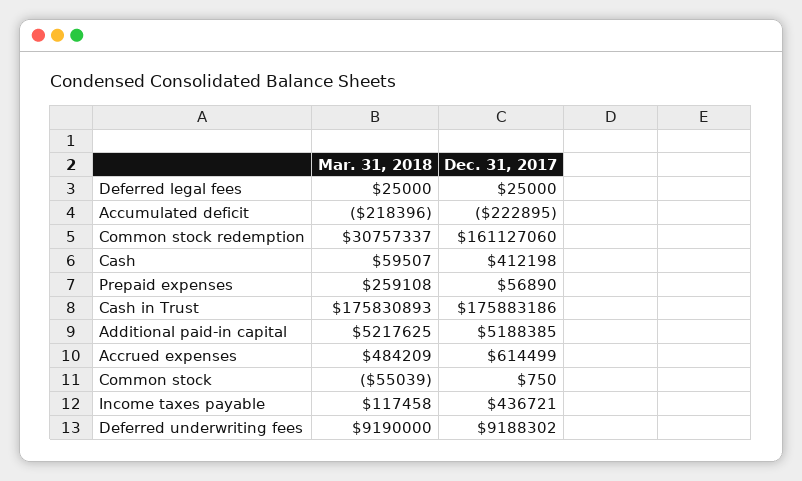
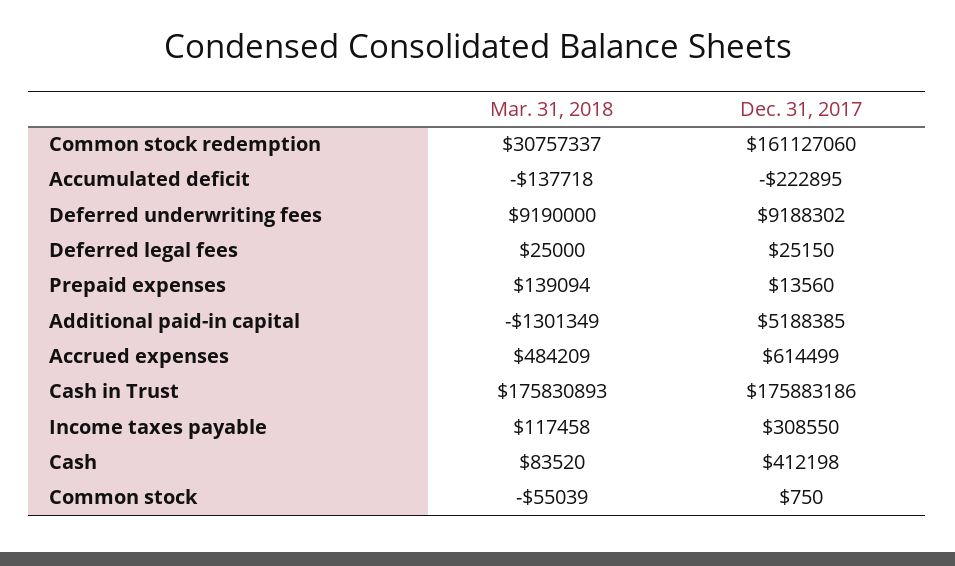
Dec. 31, 2017, Deferred legal fees: 25000 -> 25150
Mar. 31, 2018, Accumulated deficit: -218396 -> -137718
Mar. 31, 2018, Cash: 59507 -> 83520
Mar. 31, 2018, Prepaid expenses: 259108 -> 139094
Dec. 31, 2017, Prepaid expenses: 56890 -> 13560
Mar. 31, 2018, Additional paid-in capital: 5217625 -> -1301349
Dec. 31, 2017, Income taxes payable: 436721 -> 308550

